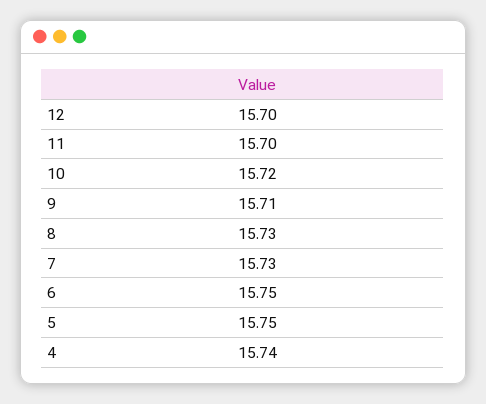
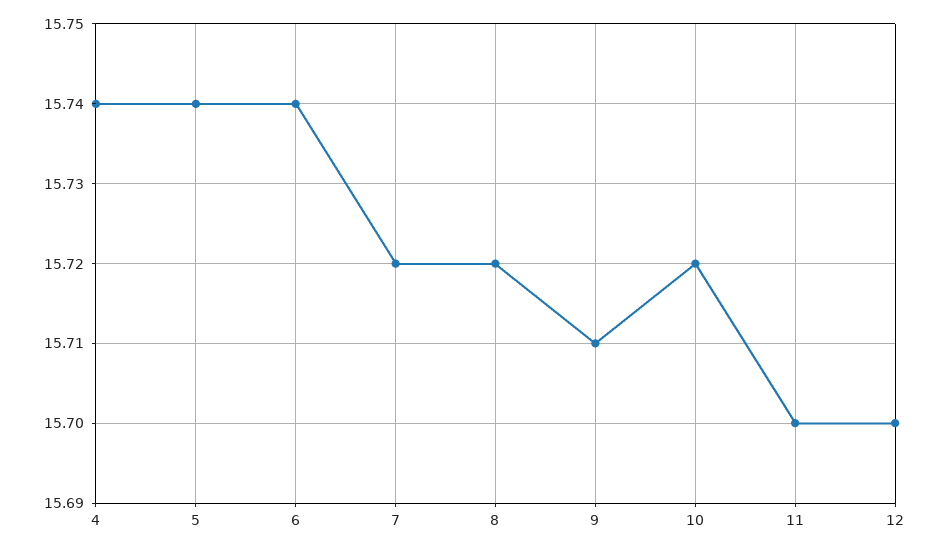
8: 15.73 -> 15.72
7: 15.73 -> 15.72
6: 15.75 -> 15.74
5: 15.75 -> 15.74

